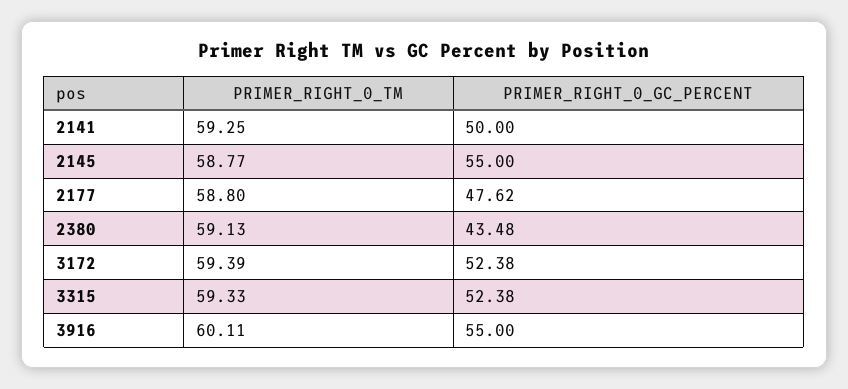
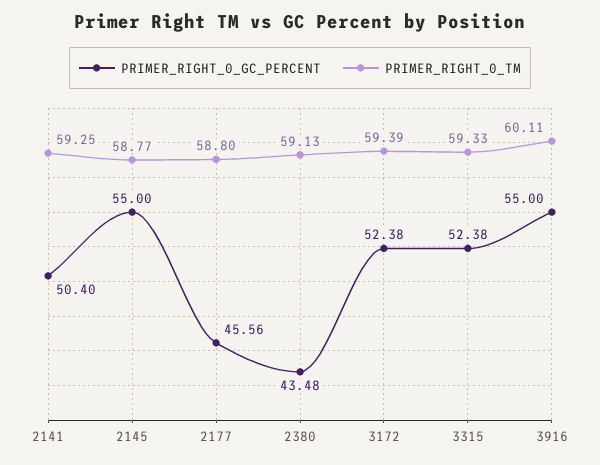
PRIMER_RIGHT_0_GC_PERCENT, 2141: 50 -> 50.4
PRIMER_RIGHT_0_GC_PERCENT, 2177: 47.62 -> 45.56

